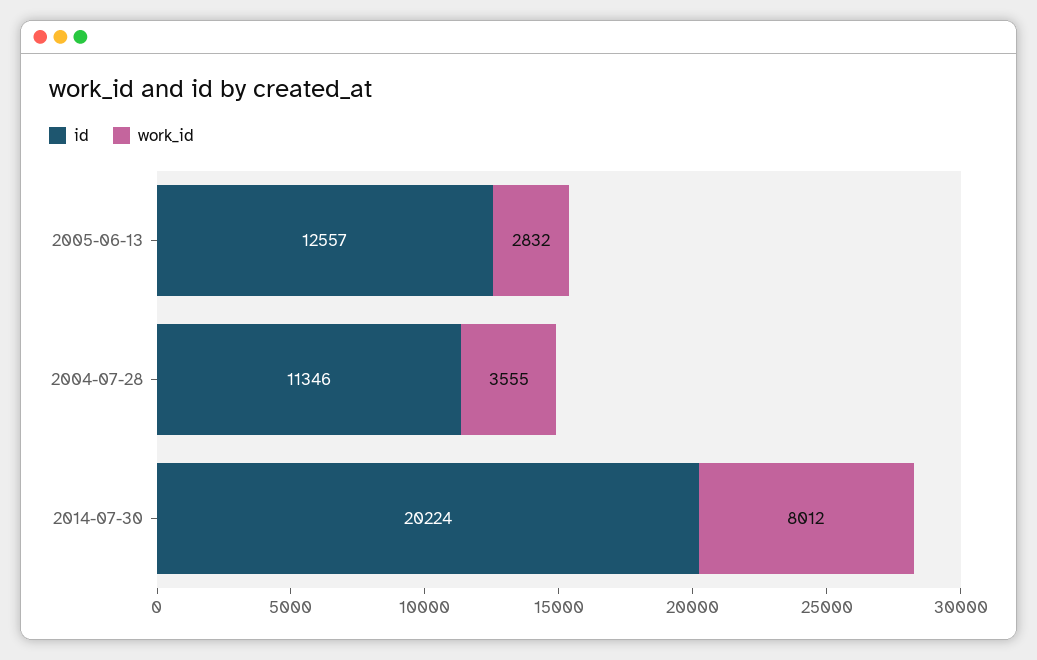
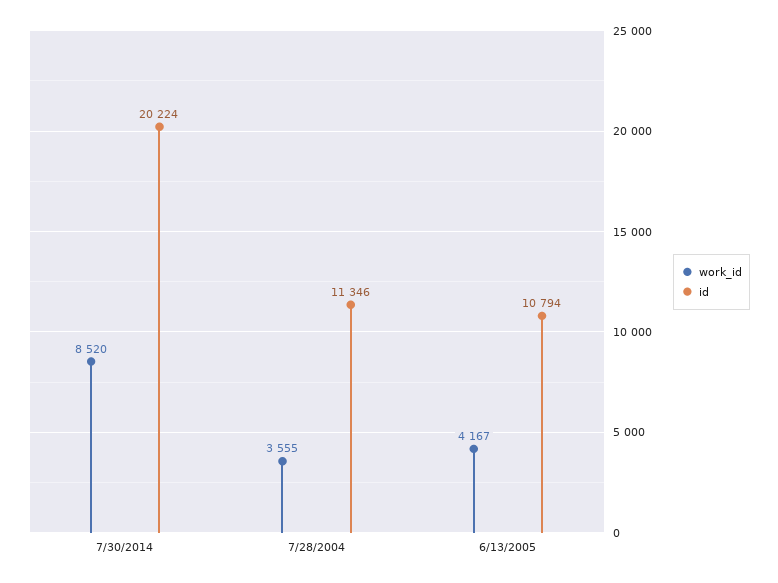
id, 2005-06-13: 12557 -> 10794
work_id, 2005-06-13: 2832 -> 4167
work_id, 2014-07-30: 8012 -> 8520

